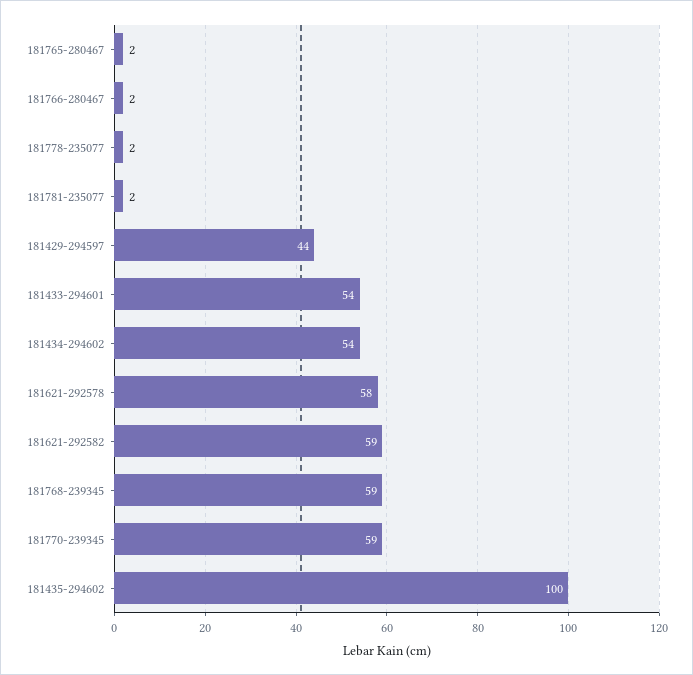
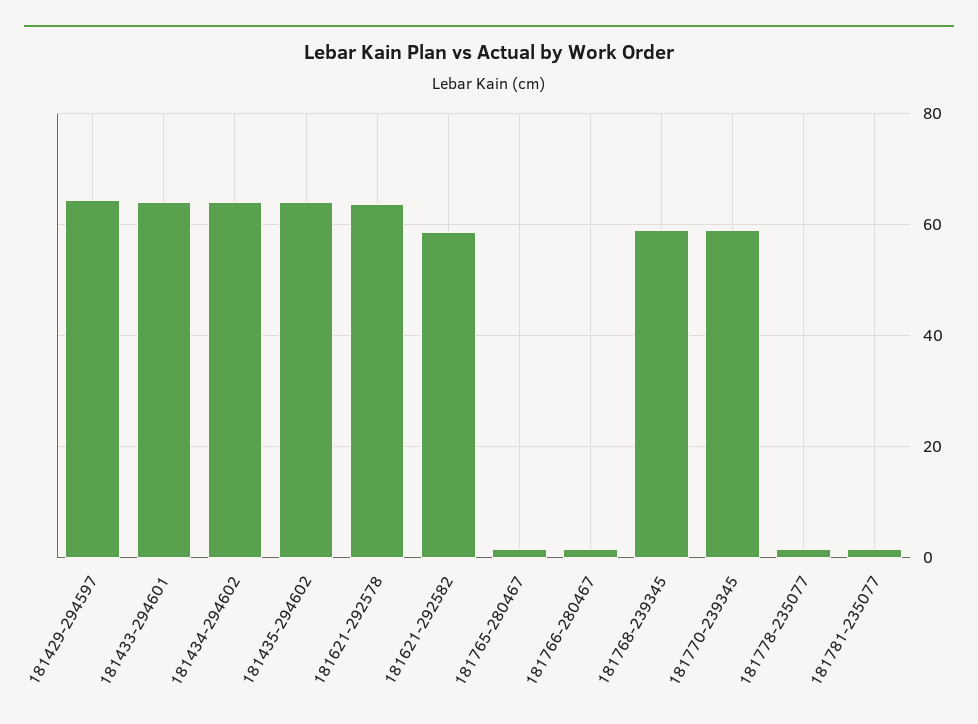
181429-294597: 44 -> 64
181433-294601: 54 -> 64
181434-294602: 54 -> 64
181621-292578: 58 -> 64
181435-294602: 100 -> 64

